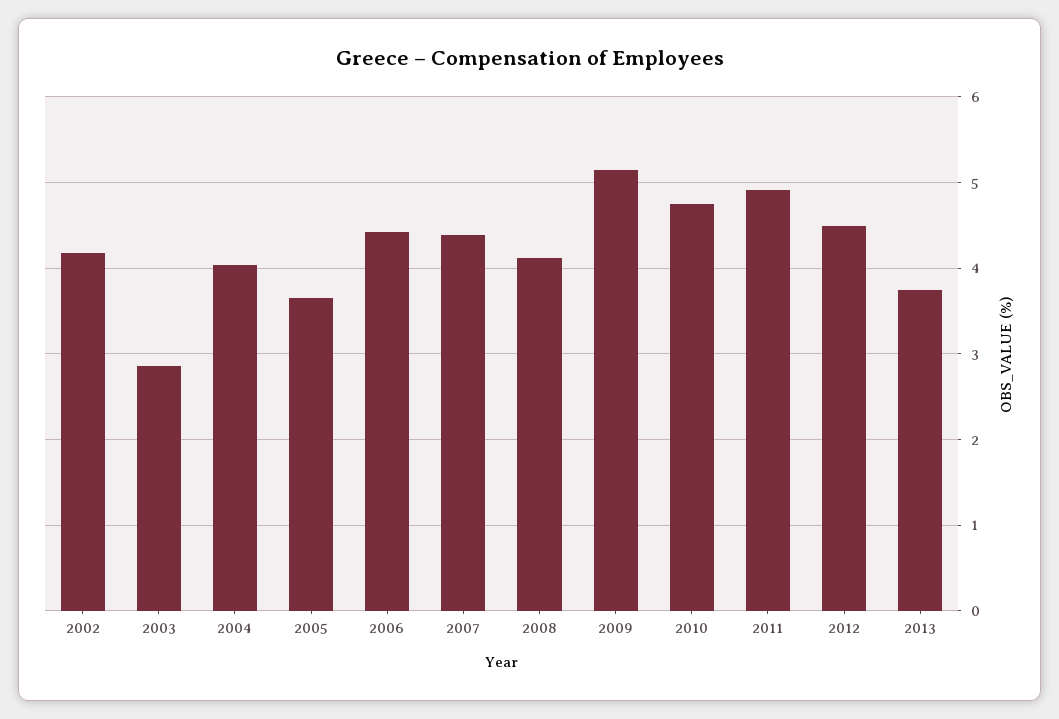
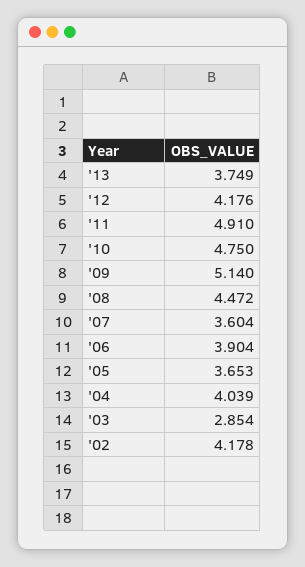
2006: 4.4 -> 3.904
2007: 4.4 -> 3.604
2008: 4.1 -> 4.472
2012: 4.5 -> 4.176

